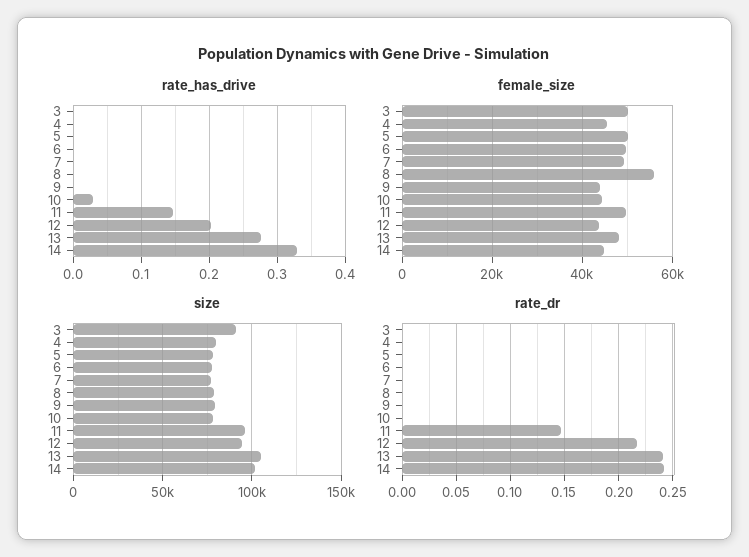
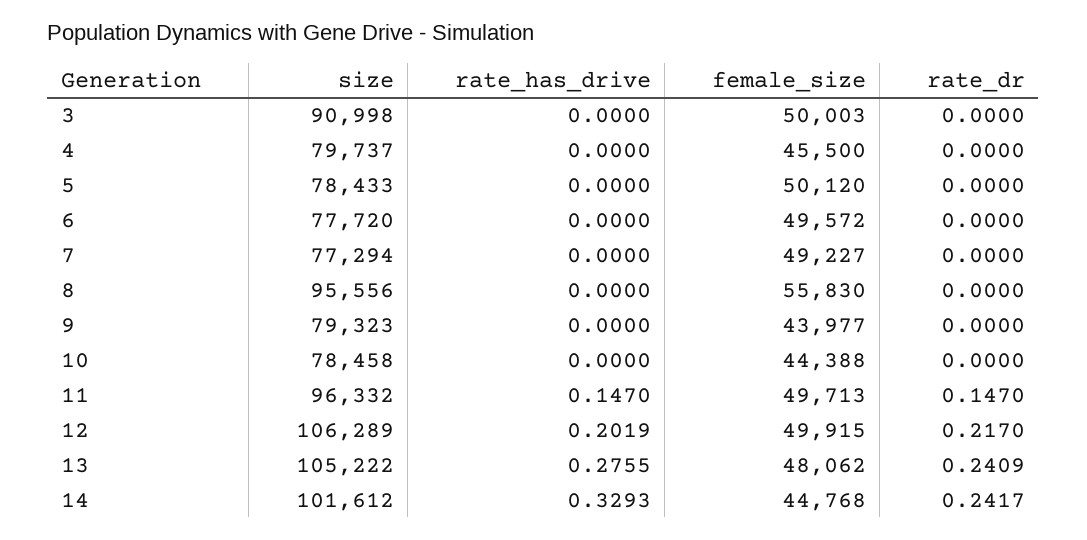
rate_has_drive, 10: 0.03 -> 0
female_size, 12: 44000 -> 49915
size, 8: 80000 -> 95556
size, 12: 95000 -> 106289

